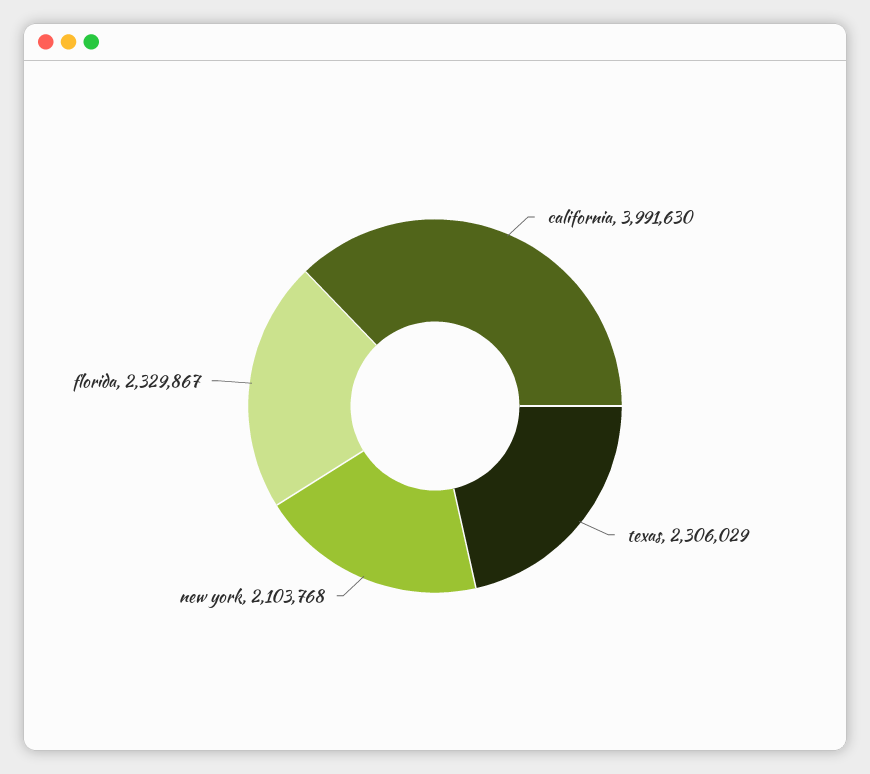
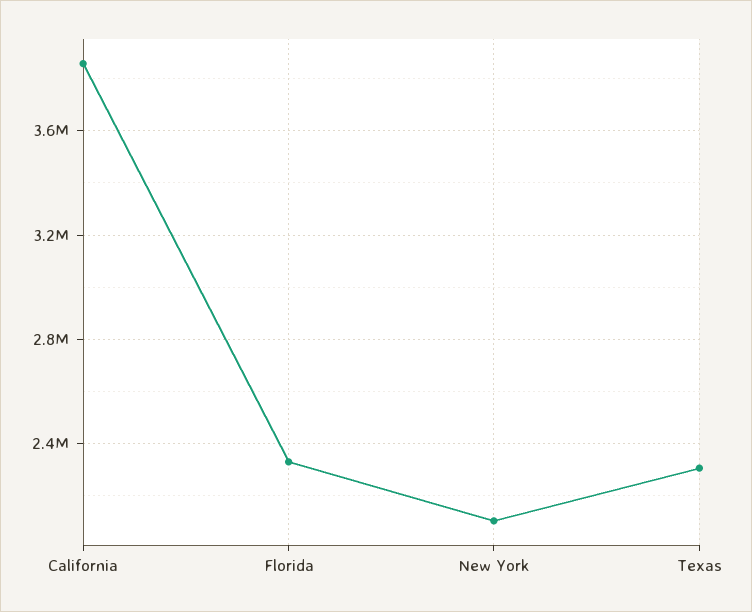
california: 3991630 -> 3850000

